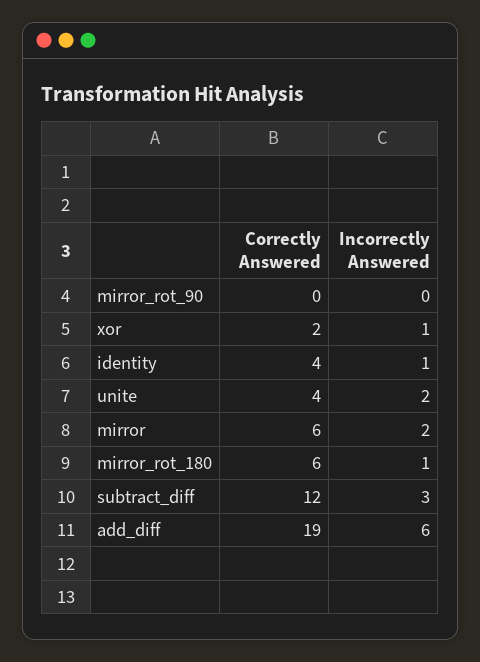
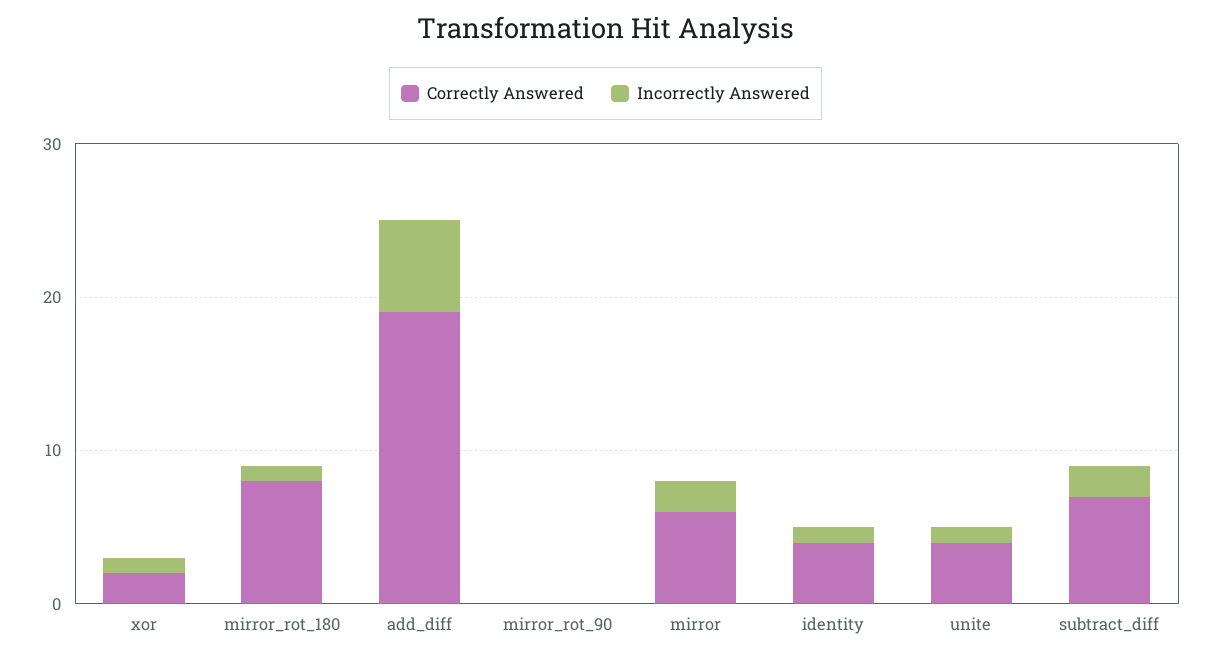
Incorrectly Answered, unite: 2 -> 1
Correctly Answered, mirror_rot_180: 6 -> 8
Correctly Answered, subtract_diff: 12 -> 7
Incorrectly Answered, subtract_diff: 3 -> 2

